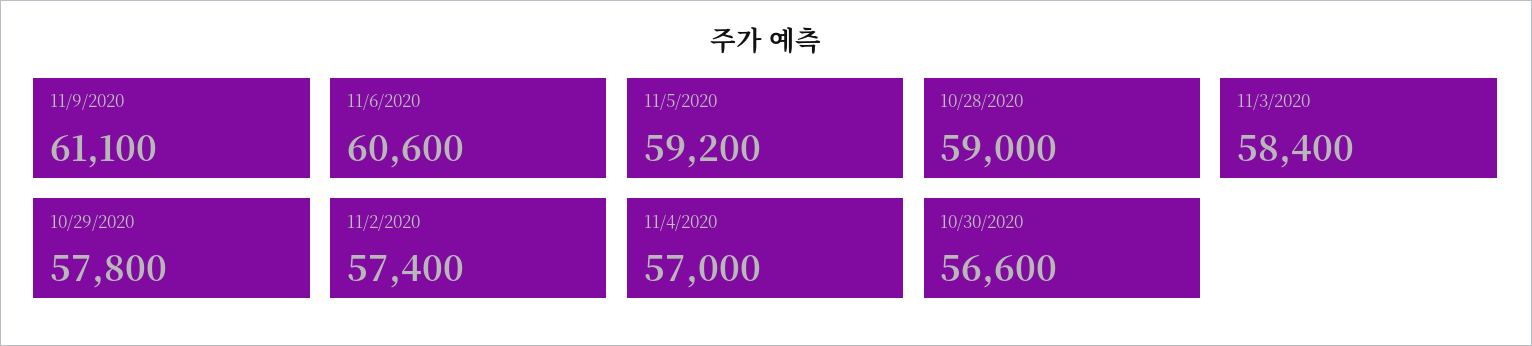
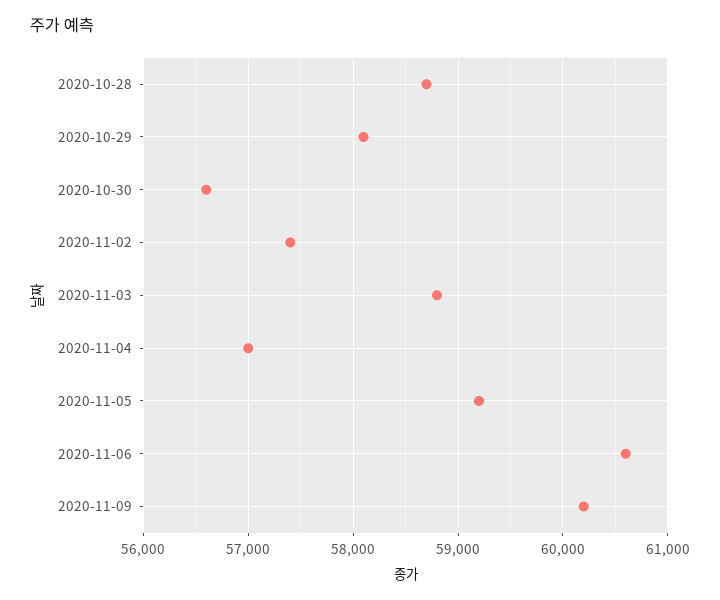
11/9/2020: 61100 -> 60200
10/28/2020: 59000 -> 58700
11/3/2020: 58400 -> 58800
10/29/2020: 57800 -> 58100

